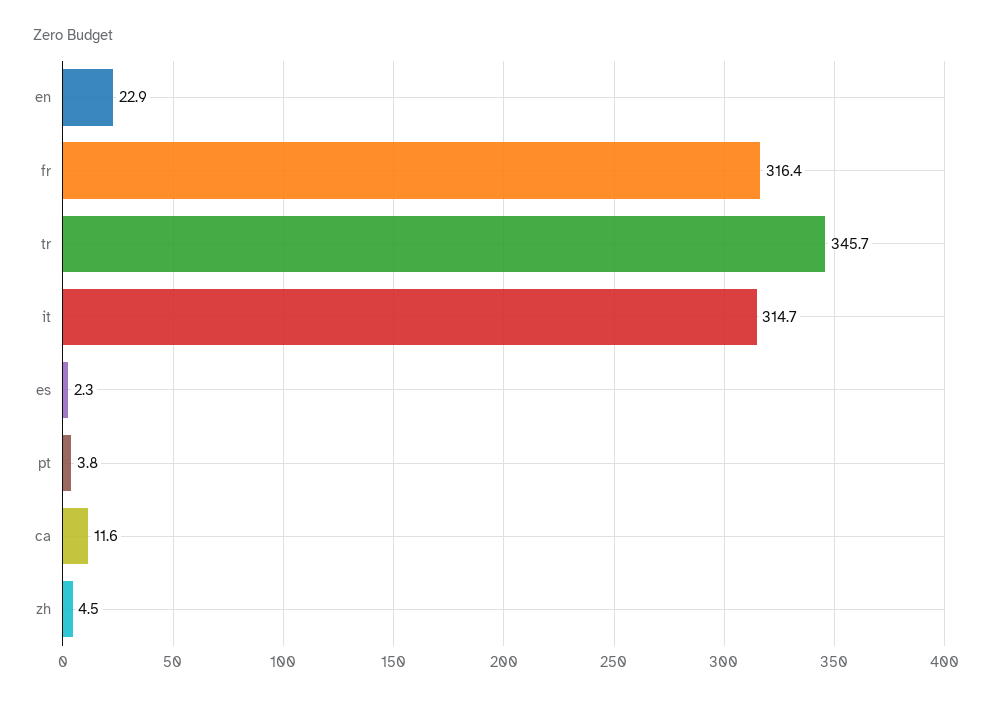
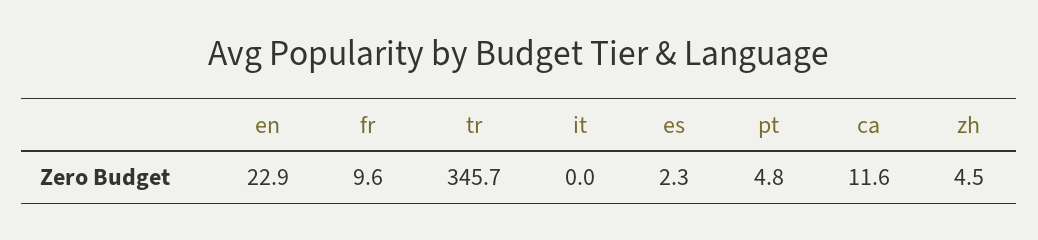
fr: 316.4 -> 9.6
it: 314.7 -> 0
pt: 3.8 -> 4.8

